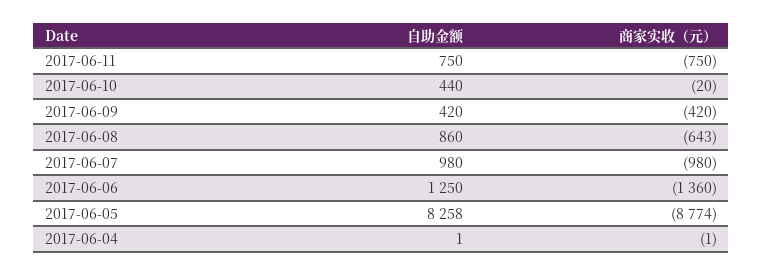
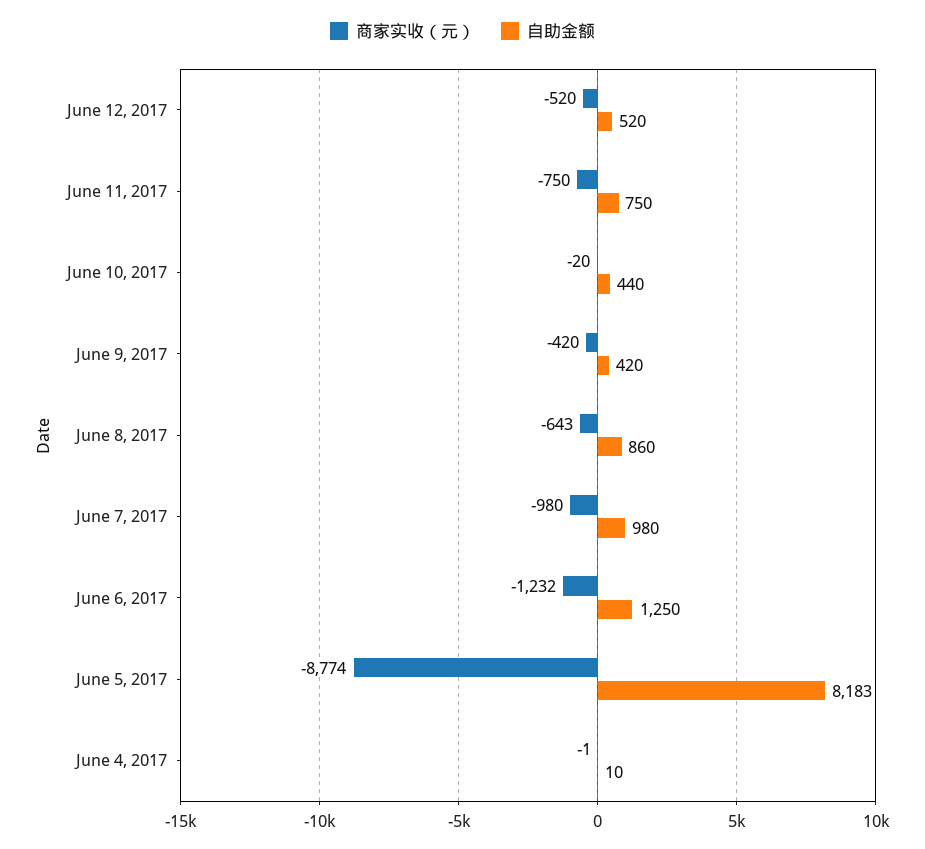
商家实收（元）, 2017-06-06: -1360 -> -1232
自助金额, 2017-06-05: 8258 -> 8183
自助金额, 2017-06-04: 1 -> 10
商家实收（元）, June 12, 2017: none -> -520
自助金额, June 12, 2017: none -> 520

